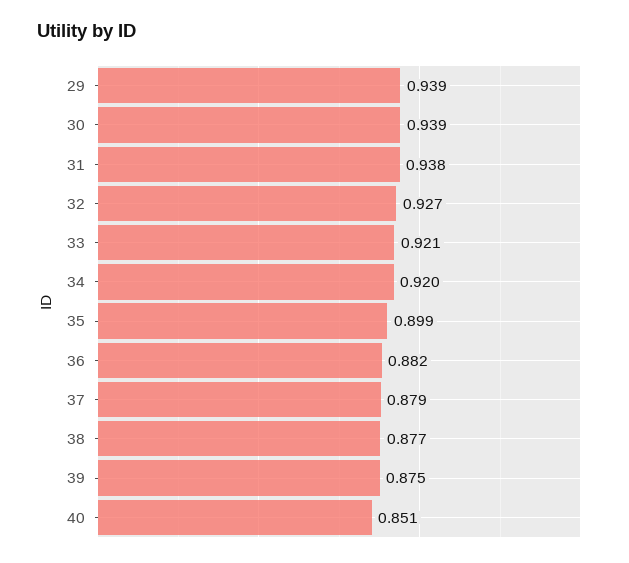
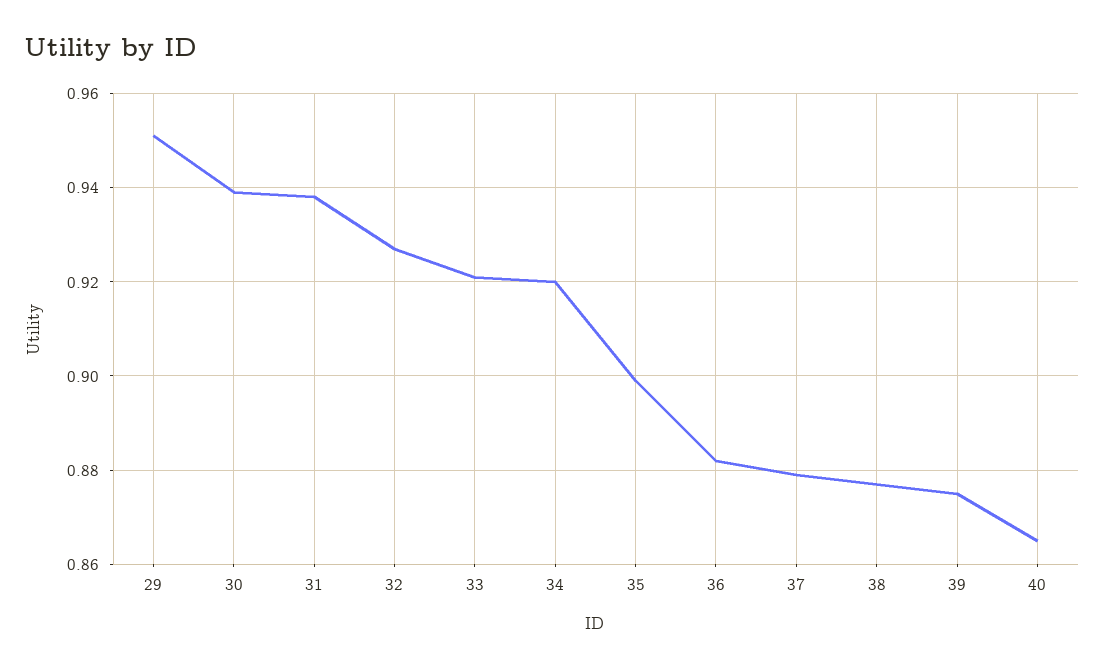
29: 0.939 -> 0.95
40: 0.851 -> 0.865

